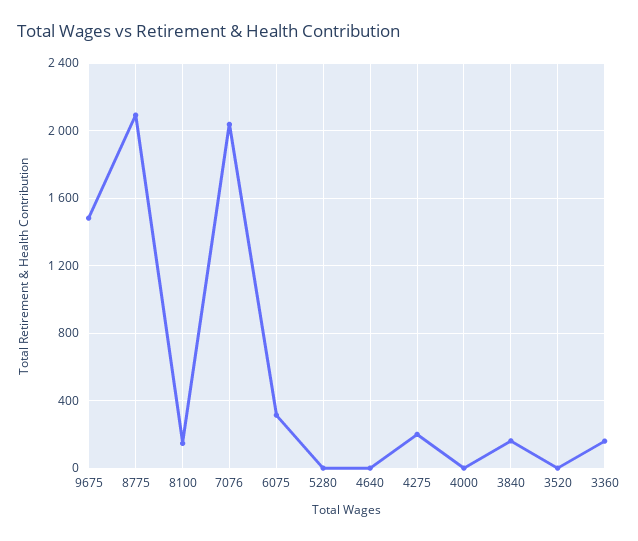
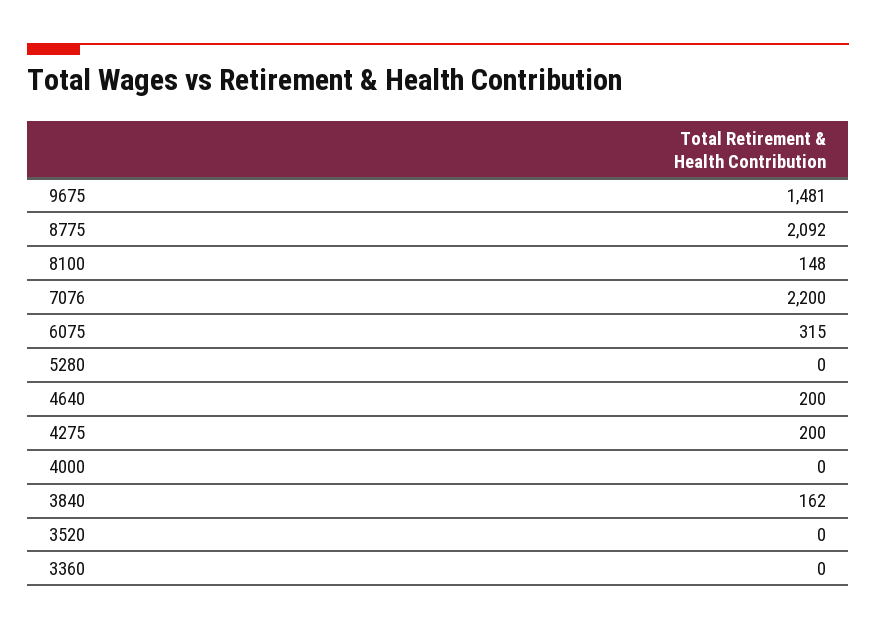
7076: 2050 -> 2200
4640: 0 -> 200
3360: 150 -> 0

